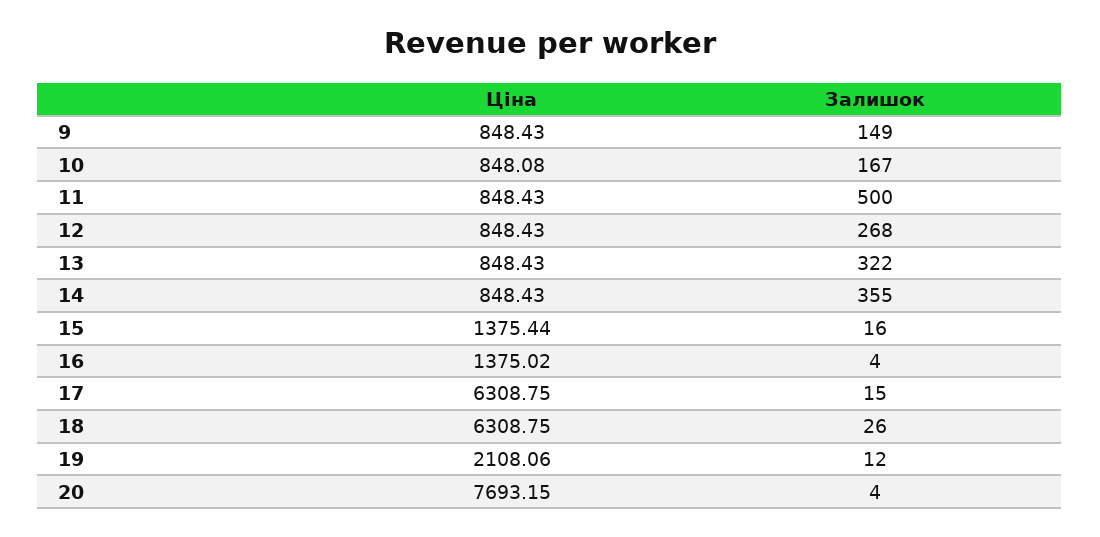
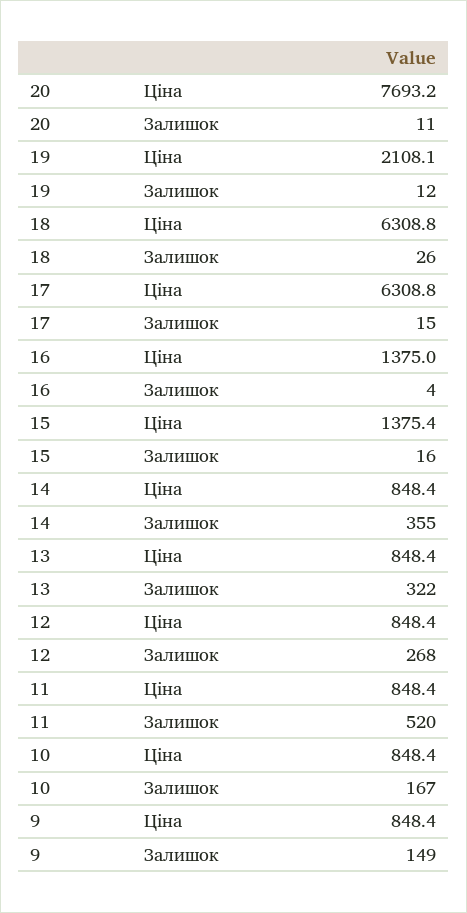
Ціна, 10: 848.08 -> 848.4
Залишок, 11: 500 -> 520
Залишок, 20: 4 -> 11

